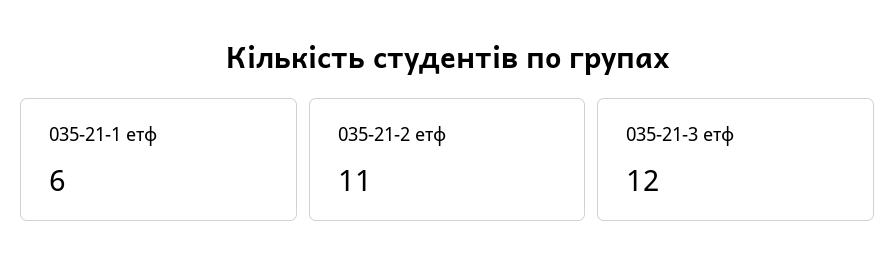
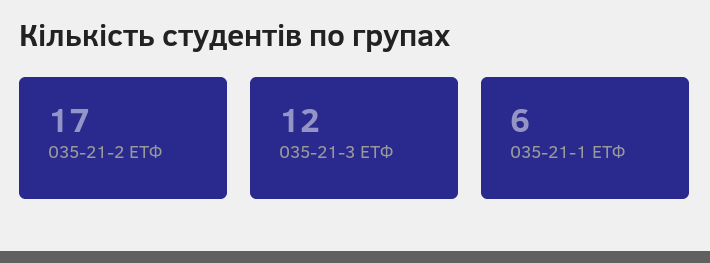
035-21-2 етф: 11 -> 17

